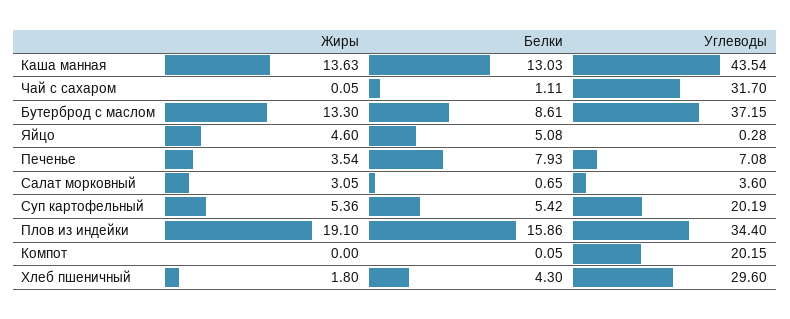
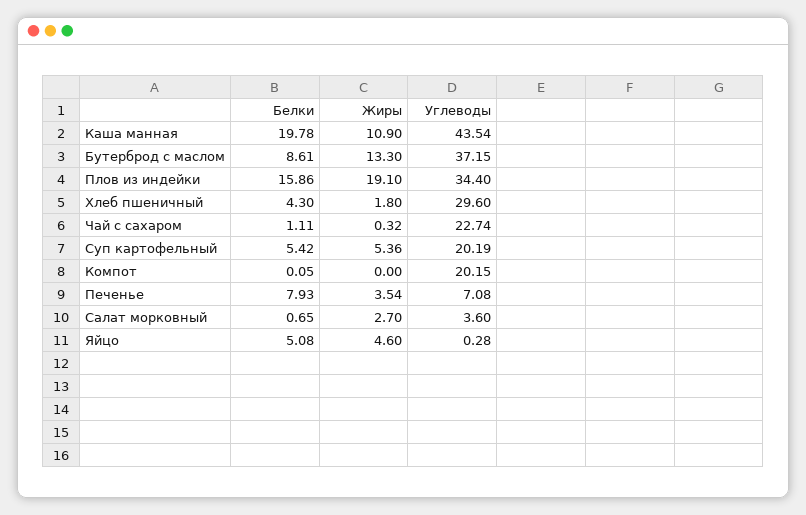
Жиры, Каша манная: 13.63 -> 10.9
Белки, Каша манная: 13.03 -> 19.78
Жиры, Чай с сахаром: 0.05 -> 0.32
Углеводы, Чай с сахаром: 31.7 -> 22.74
Жиры, Салат морковный: 3.05 -> 2.7

